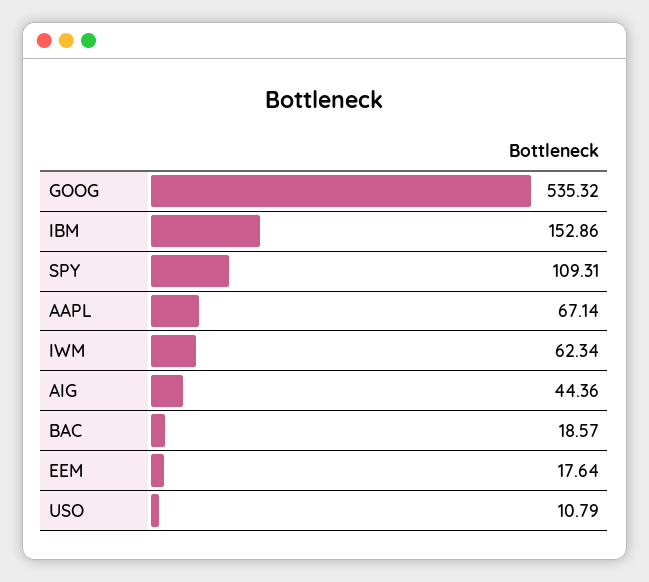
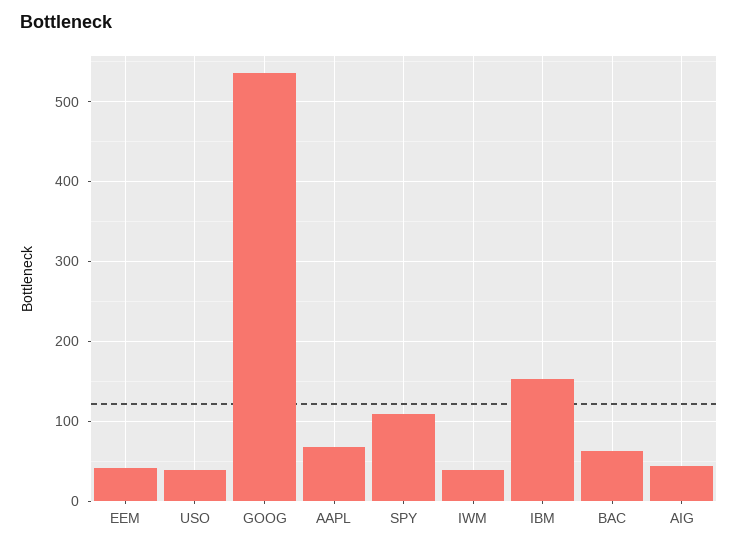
IWM: 62.34 -> 40
BAC: 18.57 -> 60
EEM: 17.64 -> 40
USO: 10.79 -> 40

